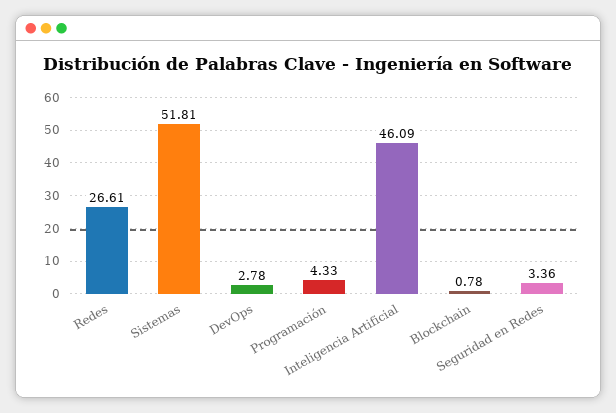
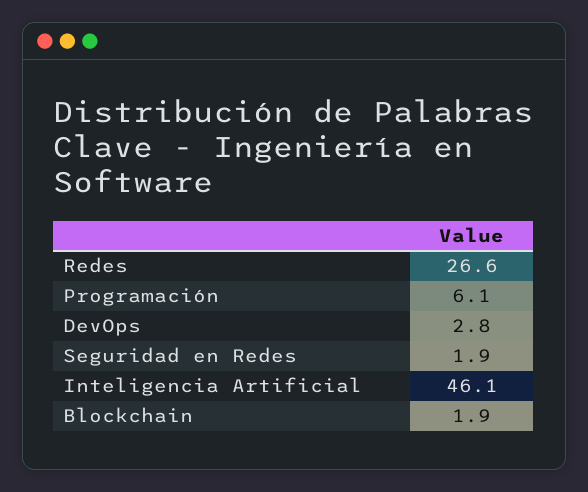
Sistemas: 51.81 -> none
Programación: 4.33 -> 6.1
Blockchain: 0.78 -> 1.9
Seguridad en Redes: 3.36 -> 1.9

